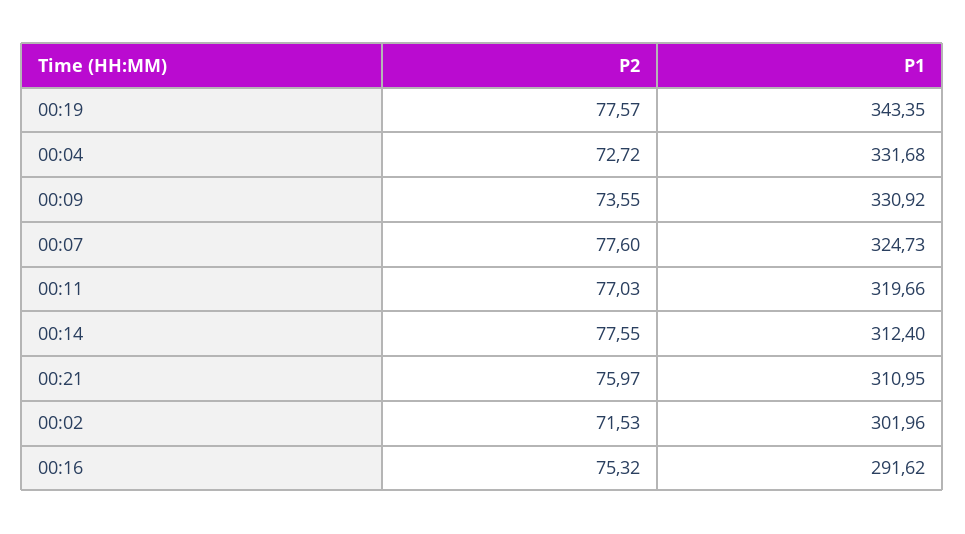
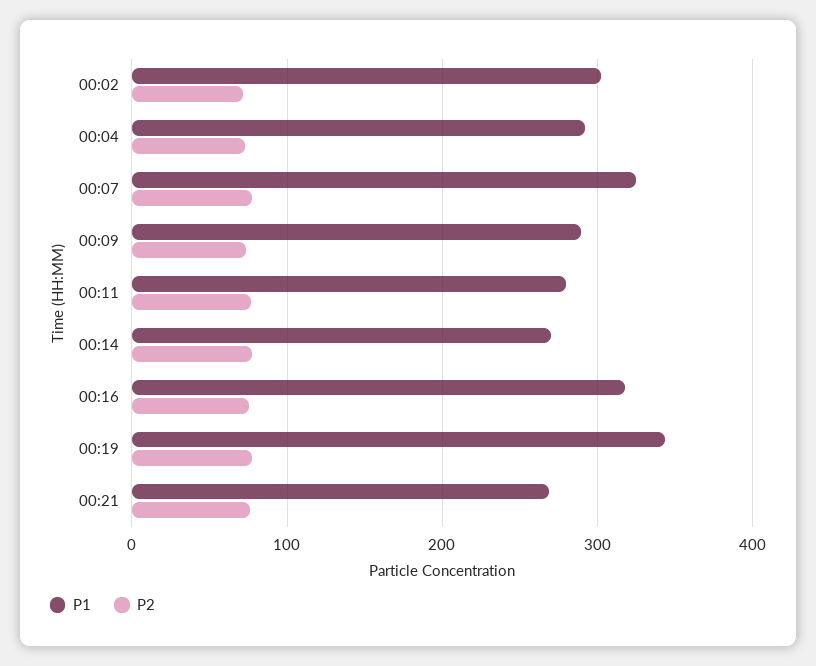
P1, 00:04: 331.68 -> 290
P1, 00:09: 330.92 -> 290
P1, 00:11: 319.66 -> 280
P1, 00:14: 312.4 -> 270
P1, 00:21: 310.95 -> 270
P1, 00:16: 291.62 -> 320

